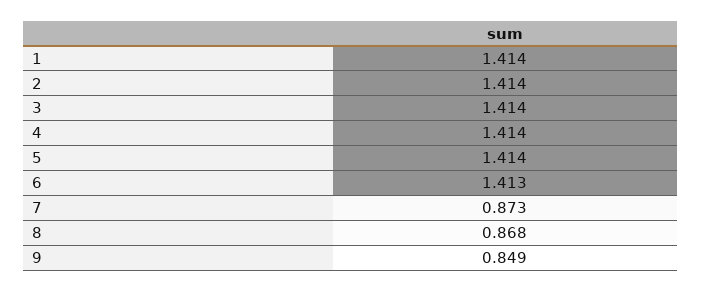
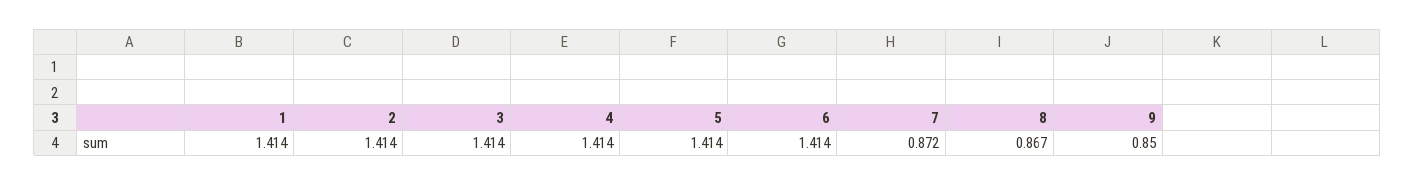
6: 1.413 -> 1.414
7: 0.873 -> 0.872
8: 0.868 -> 0.867
9: 0.849 -> 0.85

